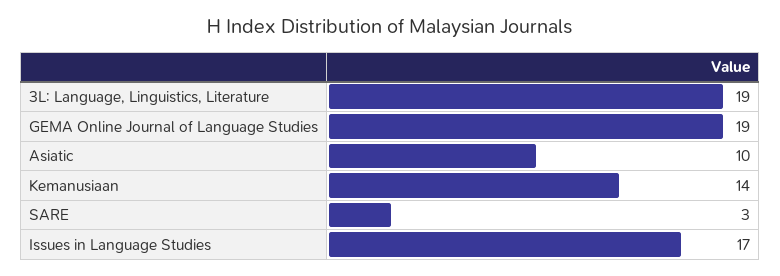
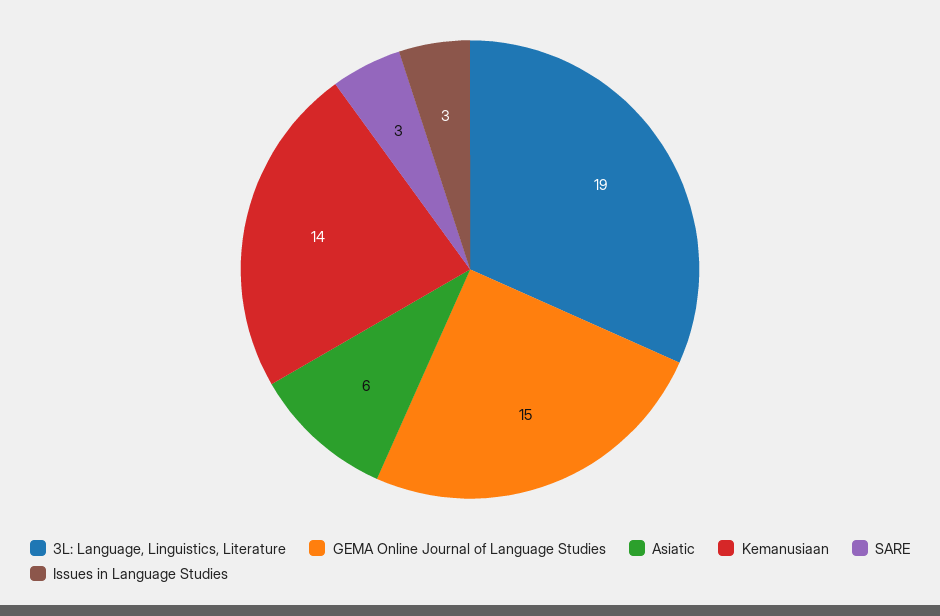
GEMA Online Journal of Language Studies: 19 -> 15
Asiatic: 10 -> 6
Issues in Language Studies: 17 -> 3

